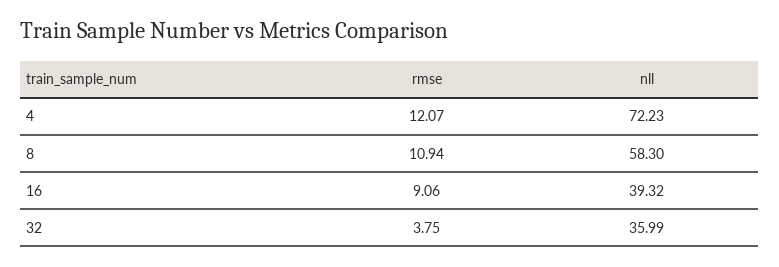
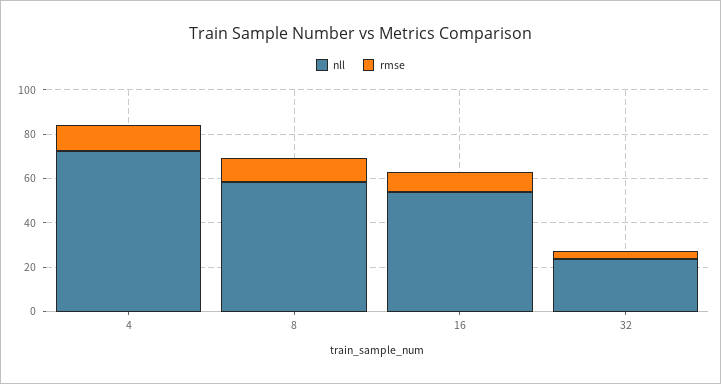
nll, 16: 39.32 -> 55
nll, 32: 35.99 -> 25

